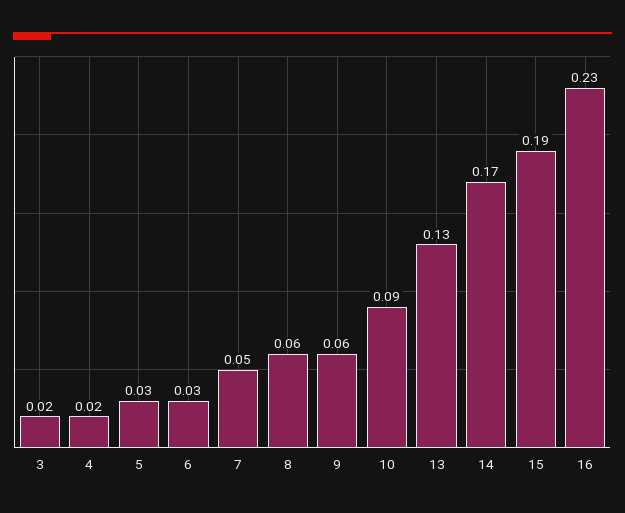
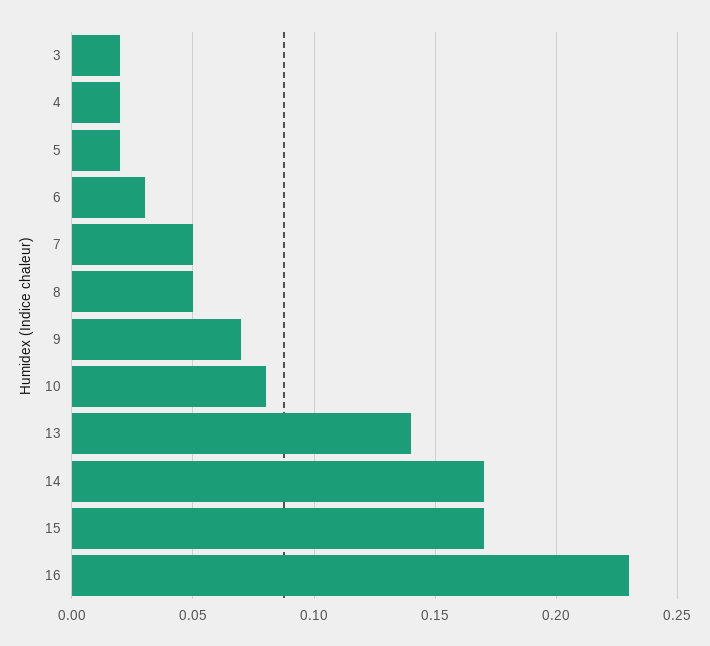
5: 0.03 -> 0.02
8: 0.06 -> 0.05
9: 0.06 -> 0.07
10: 0.09 -> 0.08
13: 0.13 -> 0.14
15: 0.19 -> 0.17

